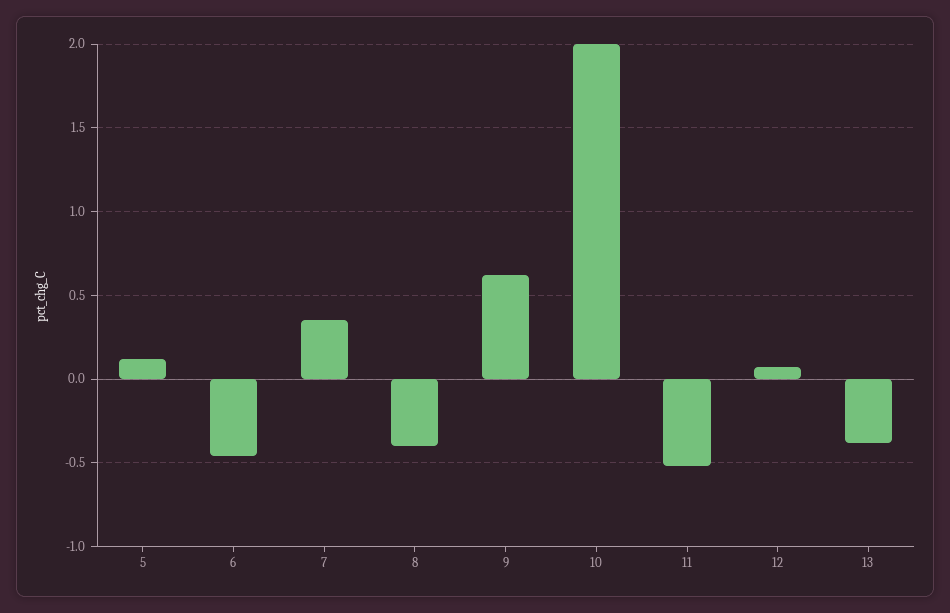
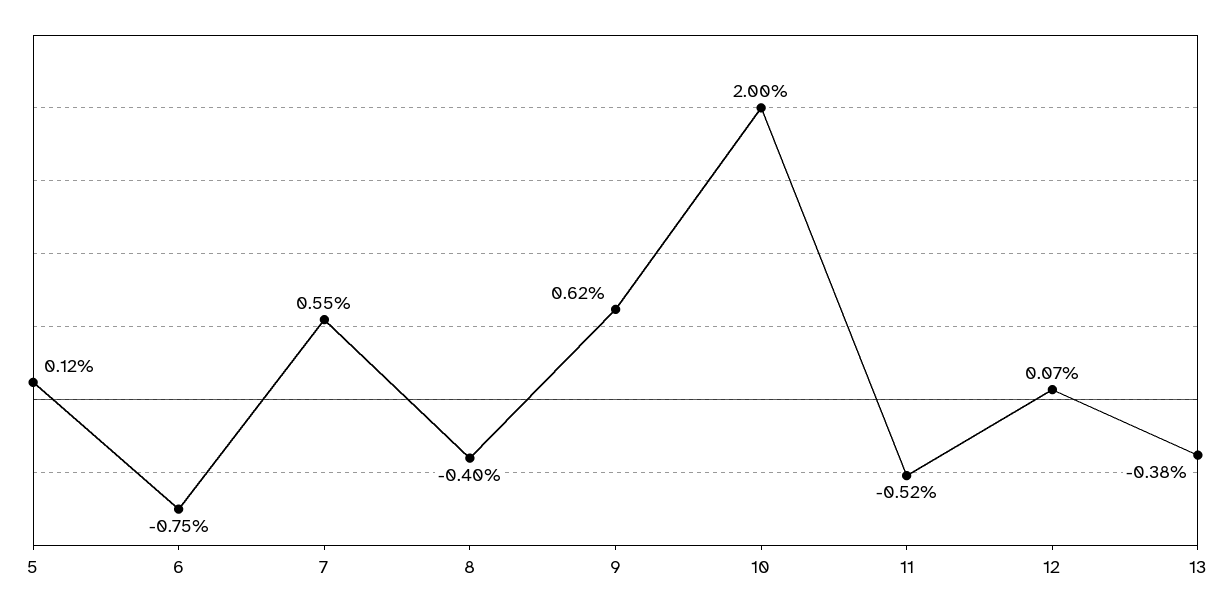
6: -0.45 -> -0.75
7: 0.35 -> 0.55

